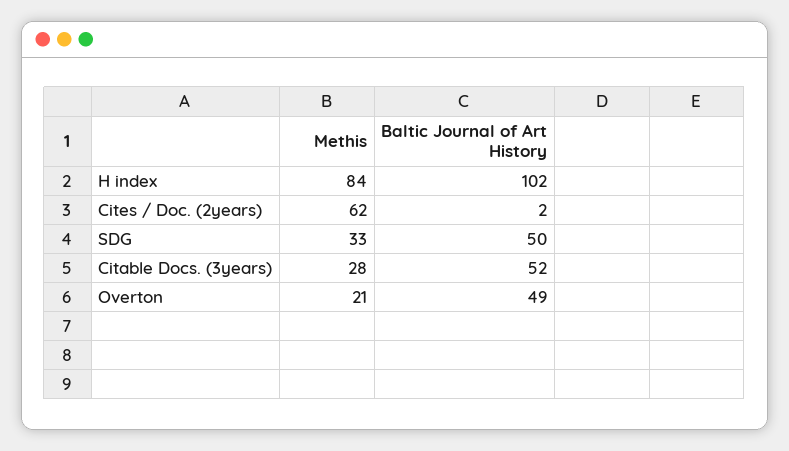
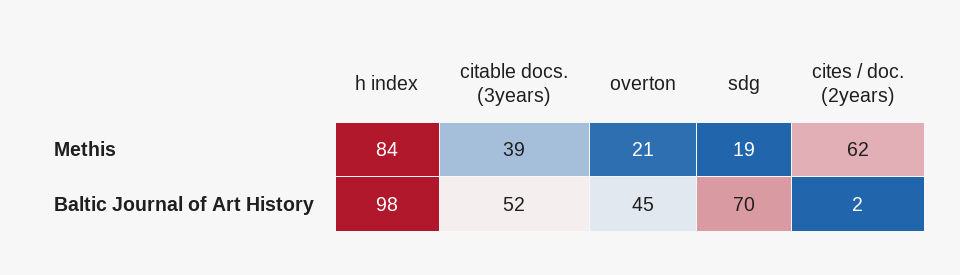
Baltic Journal of Art History, H index: 102 -> 98
Methis, SDG: 33 -> 19
Baltic Journal of Art History, SDG: 50 -> 70
Methis, Citable Docs. (3years): 28 -> 39
Baltic Journal of Art History, Overton: 49 -> 45

